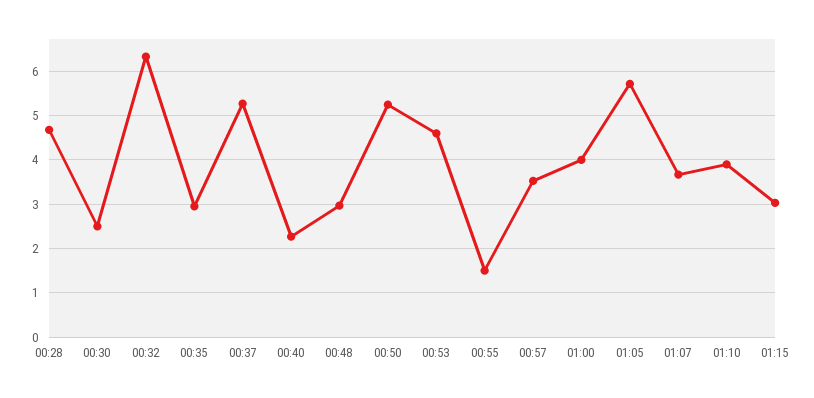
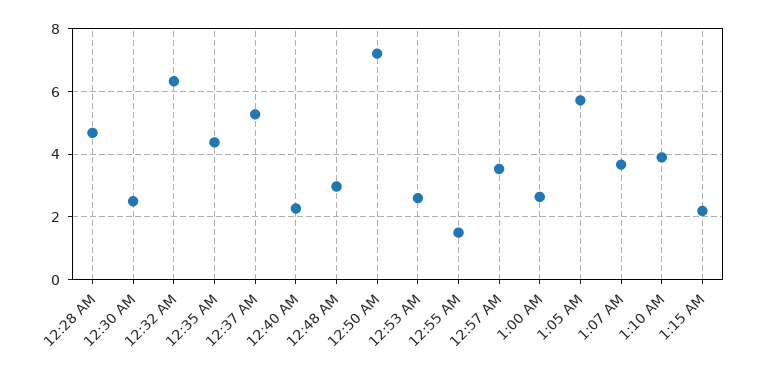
00:35: 3 -> 4.4
00:50: 5.2 -> 7.2
00:53: 4.6 -> 2.6
01:00: 4 -> 2.6
01:15: 3 -> 2.2

